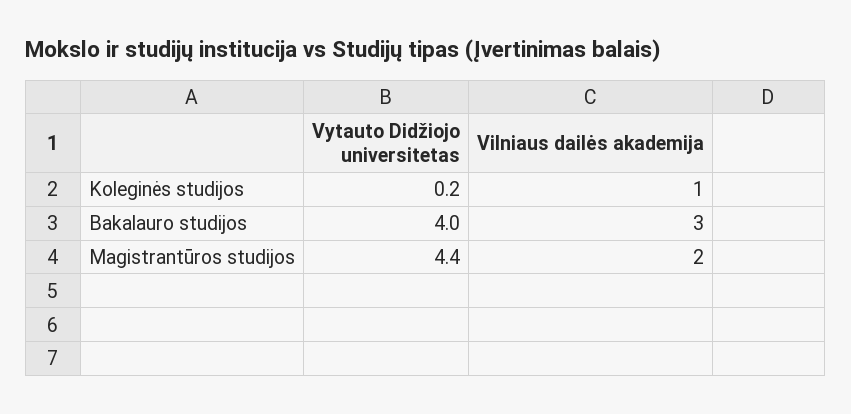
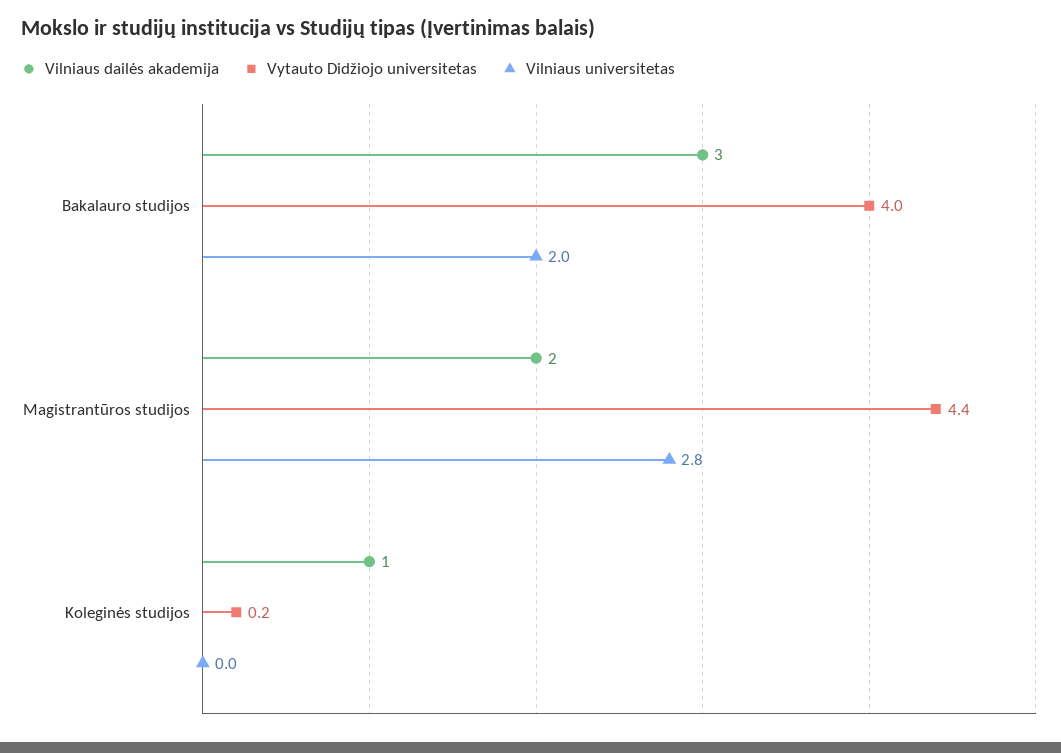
Vilniaus universitetas, Bakalauro studijos: none -> 2
Vilniaus universitetas, Magistrantūros studijos: none -> 2.8
Vilniaus universitetas, Koleginės studijos: none -> 0

